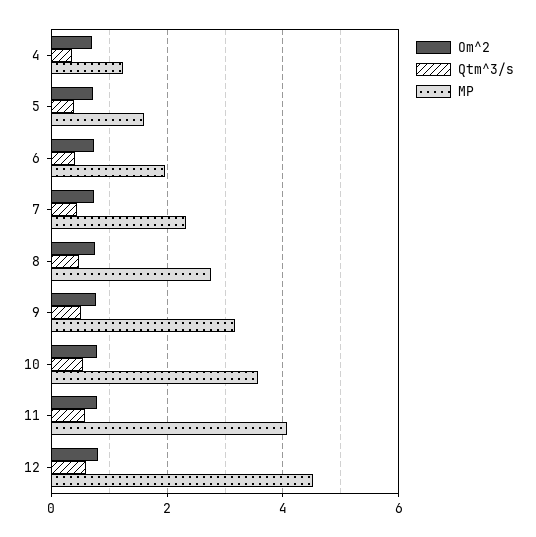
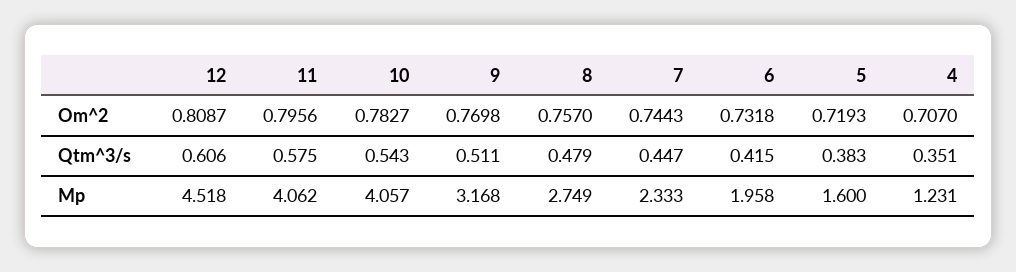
MP, 10: 3.6 -> 4.057

